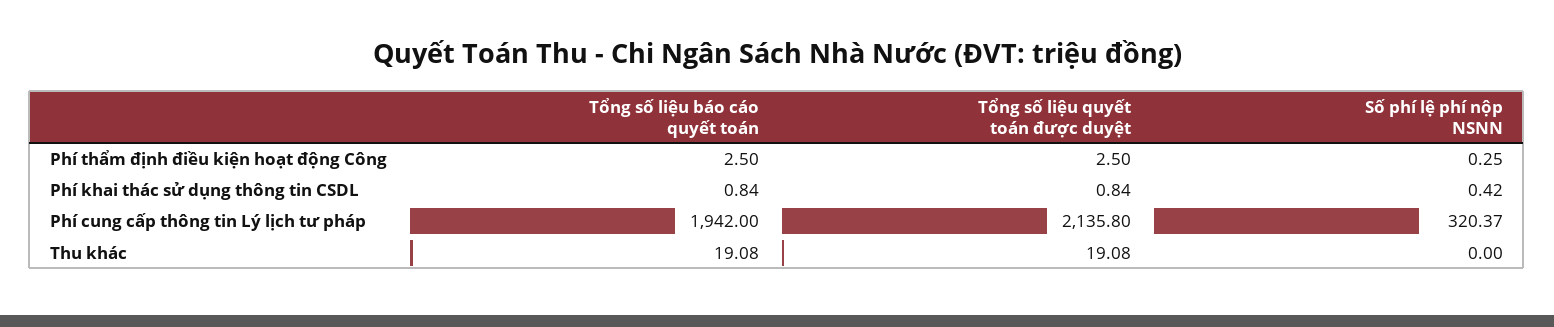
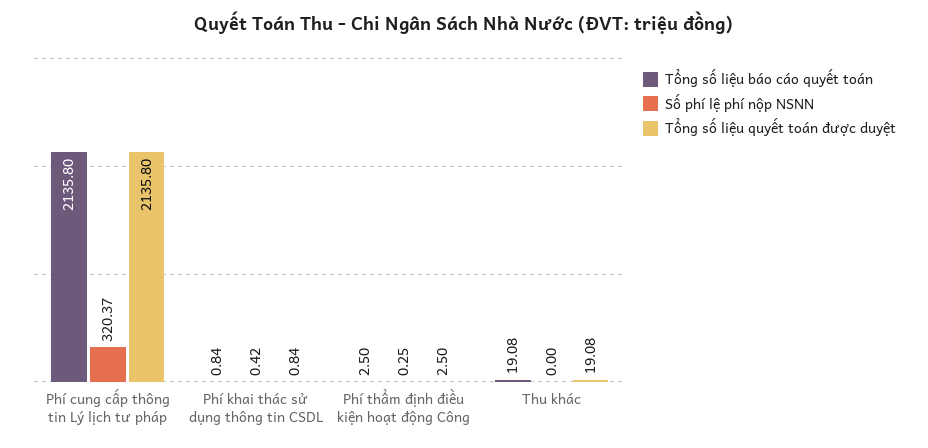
Tổng số liệu báo cáo quyết toán, Phí cung cấp thông tin Lý lịch tư pháp: 1942 -> 2135.8

